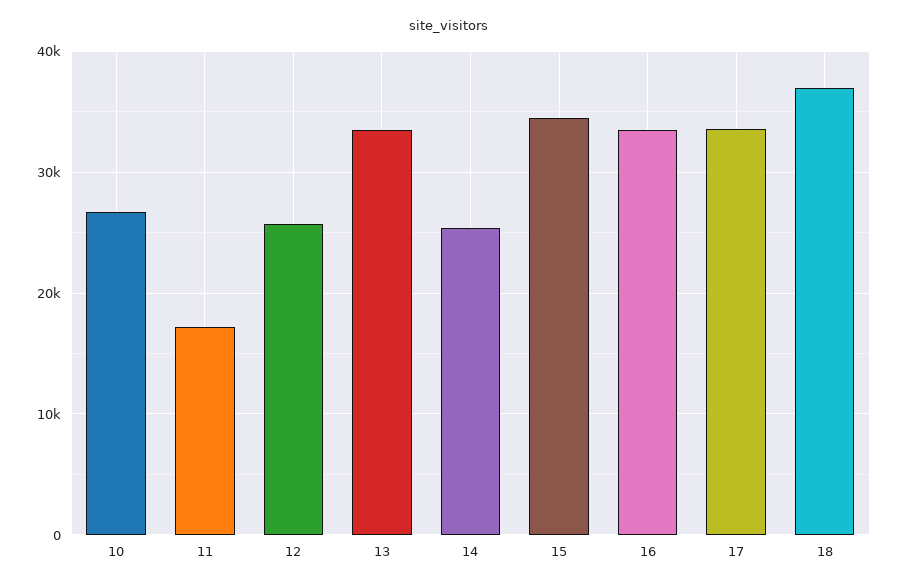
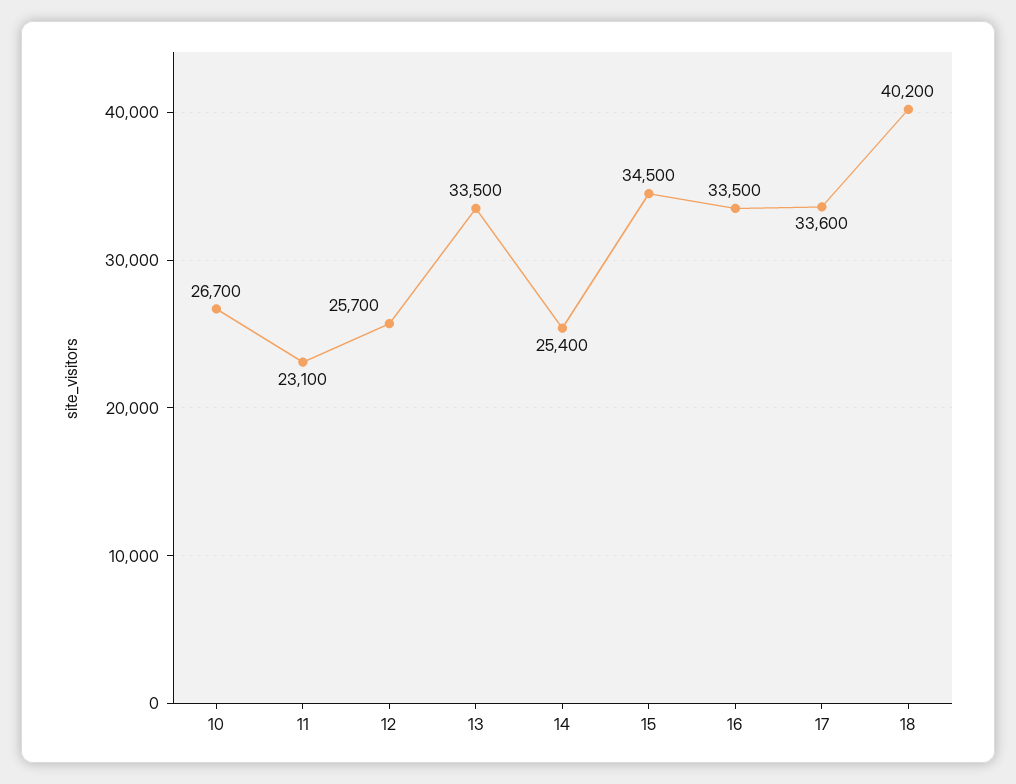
11: 17000 -> 23100
18: 37000 -> 40200

